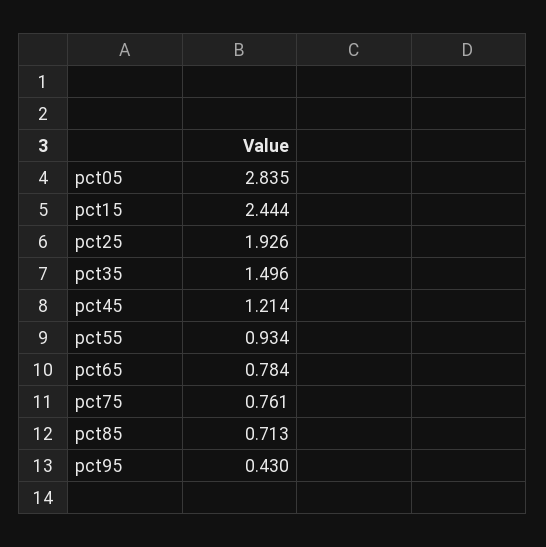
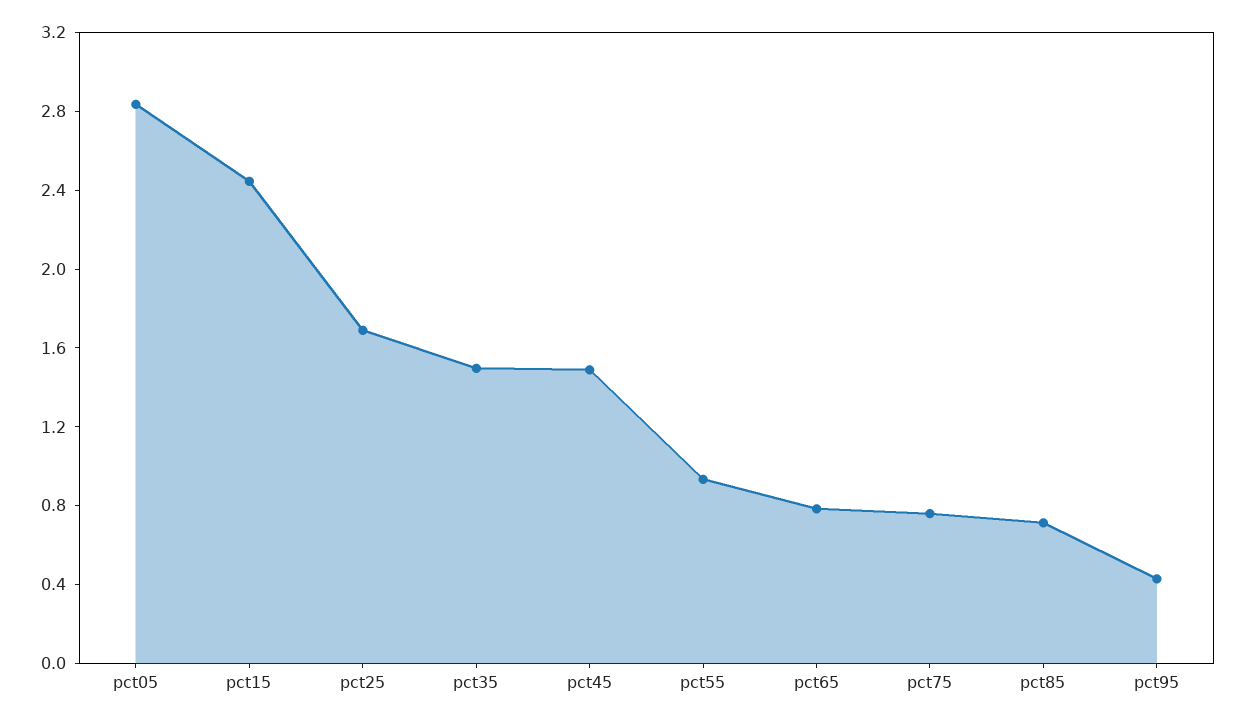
pct25: 1.926 -> 1.7
pct45: 1.214 -> 1.5

